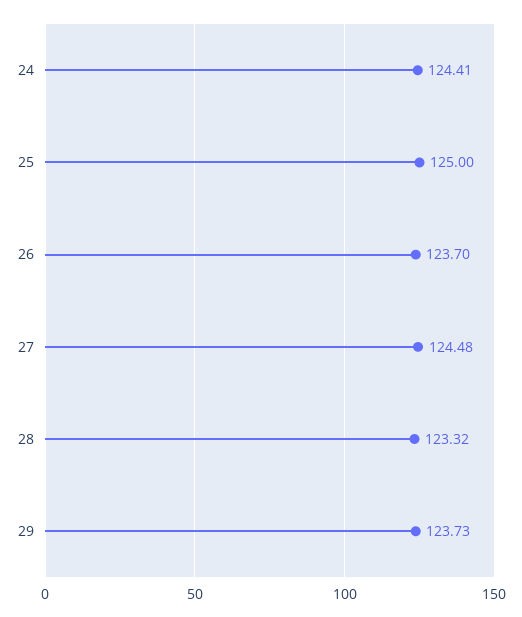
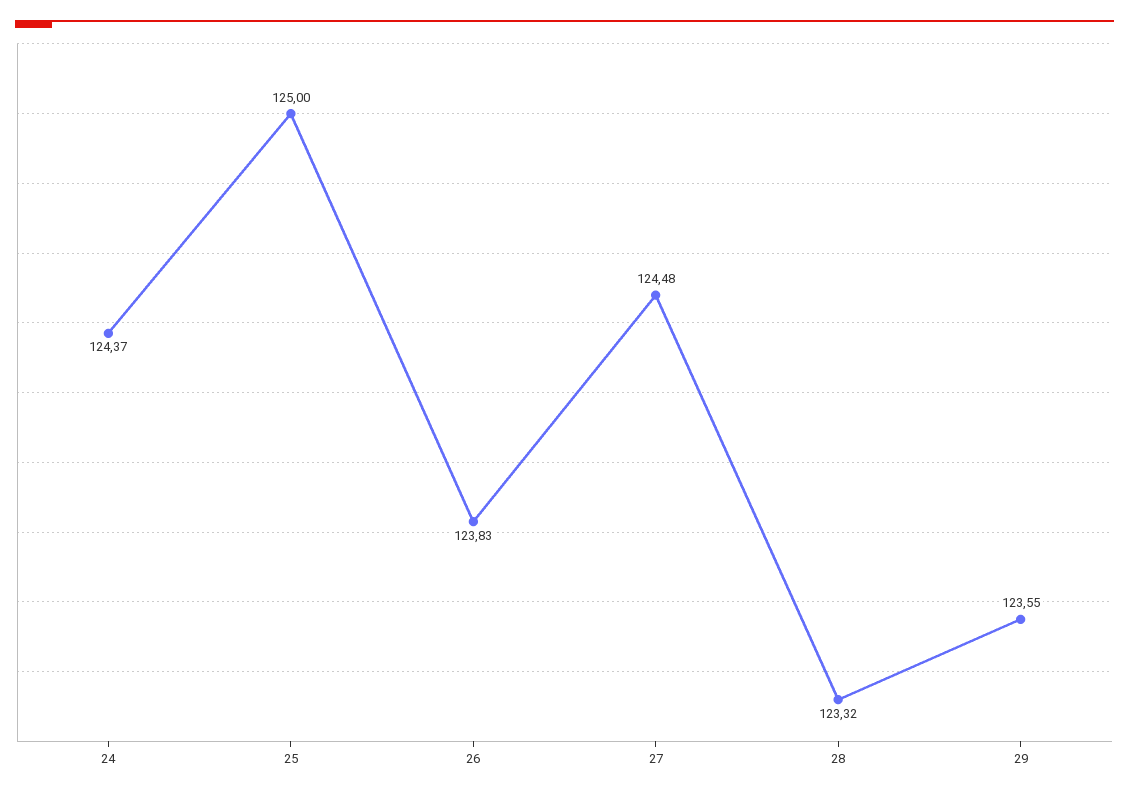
24: 124.41 -> 124.37
26: 123.7 -> 123.83
29: 123.73 -> 123.55

